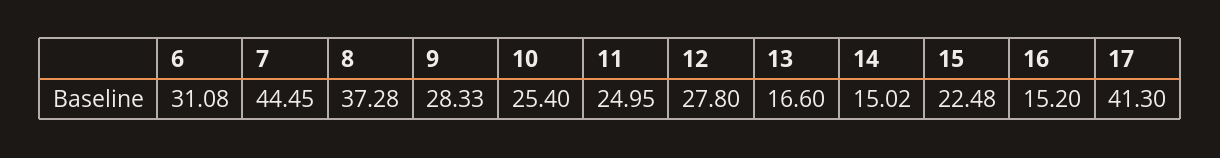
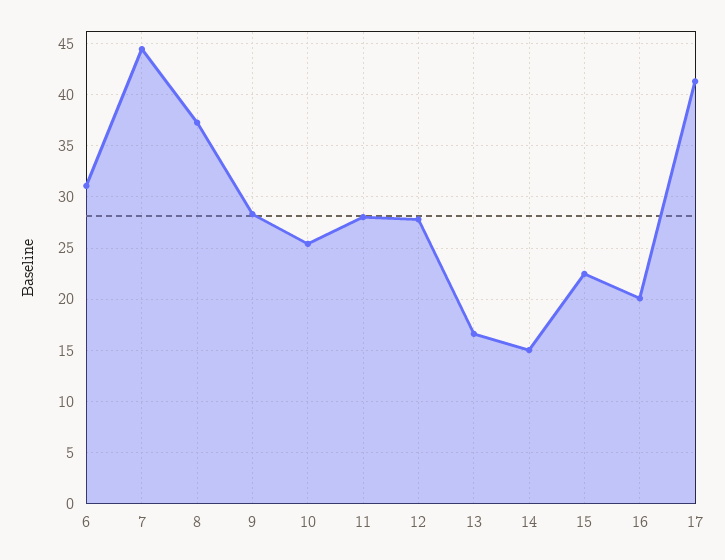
11: 24.95 -> 28
16: 15.2 -> 20

